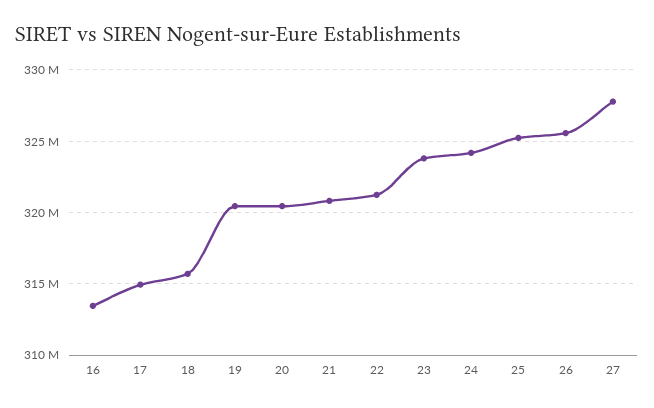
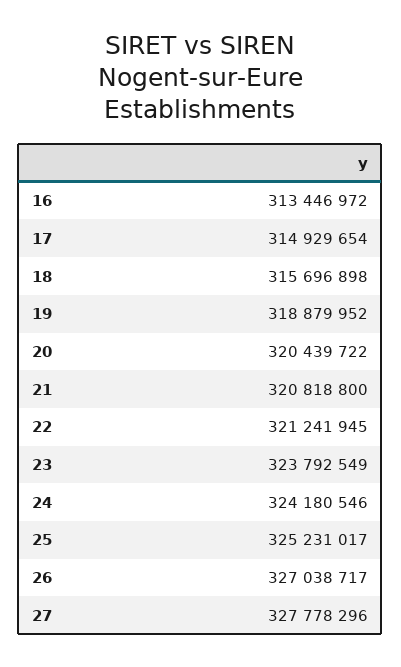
19: 320500000 -> 318879952
26: 325500000 -> 327038717

